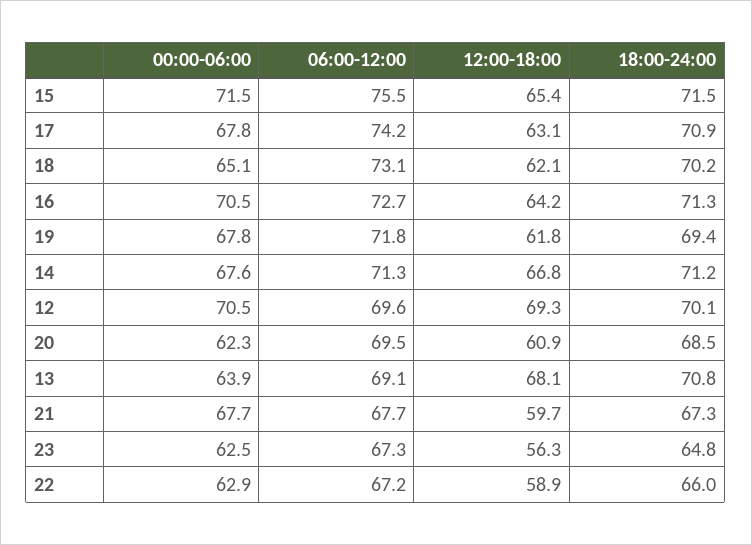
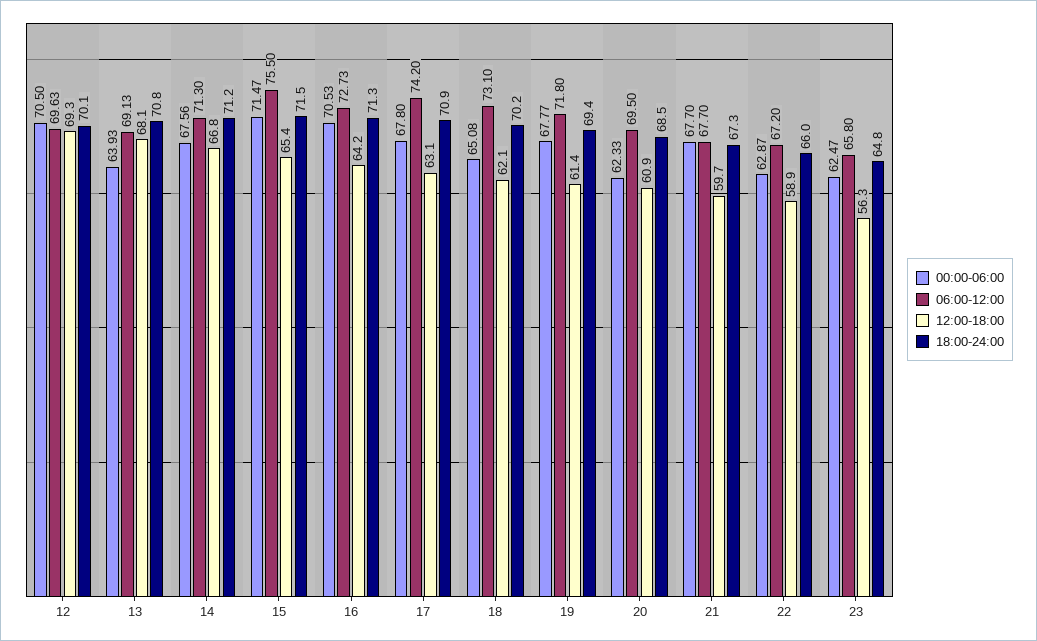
12:00-18:00, 19: 61.8 -> 61.4
06:00-12:00, 23: 67.3 -> 65.8

